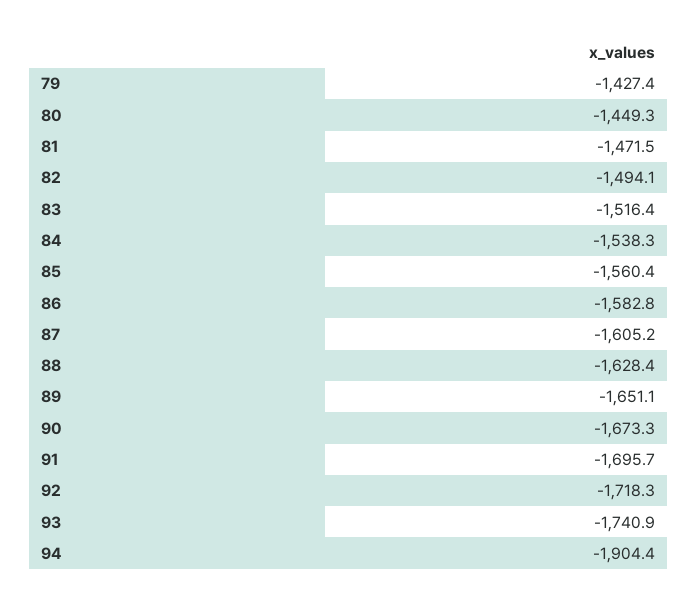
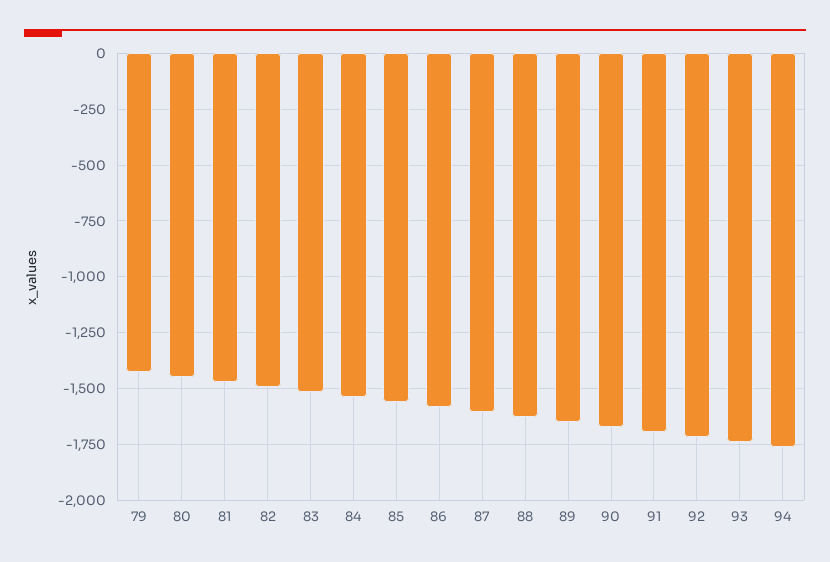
94: -1904.4 -> -1750

